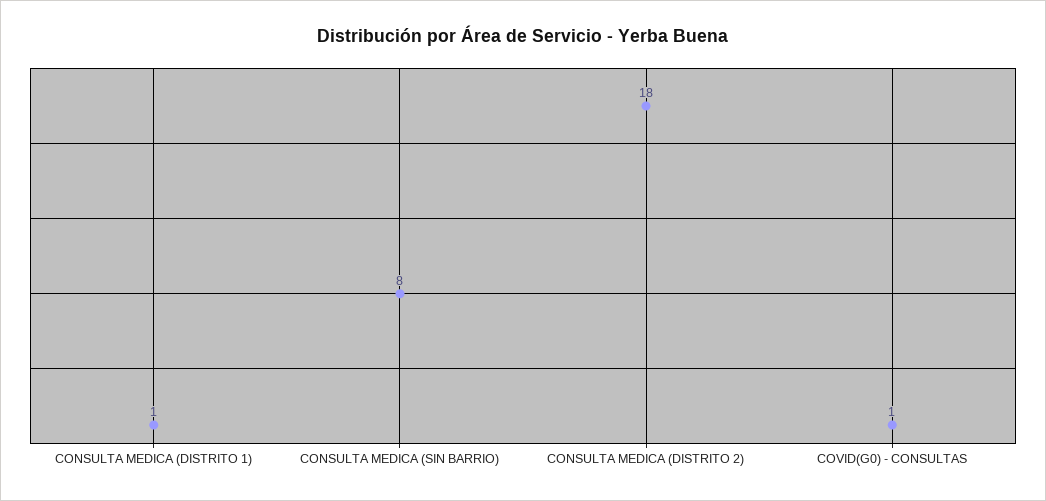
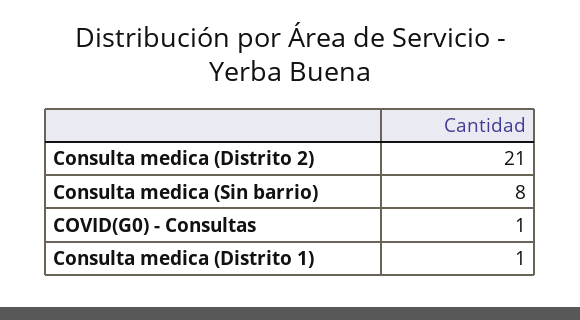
CONSULTA MEDICA (DISTRITO 2): 18 -> 21

